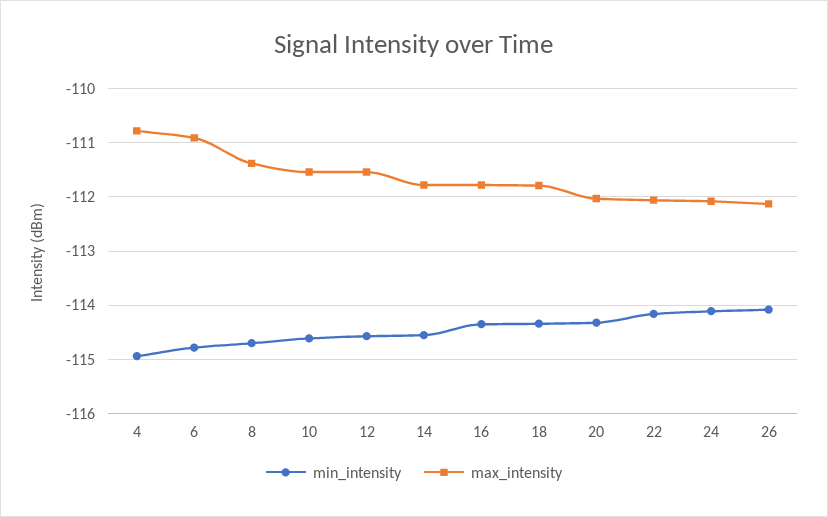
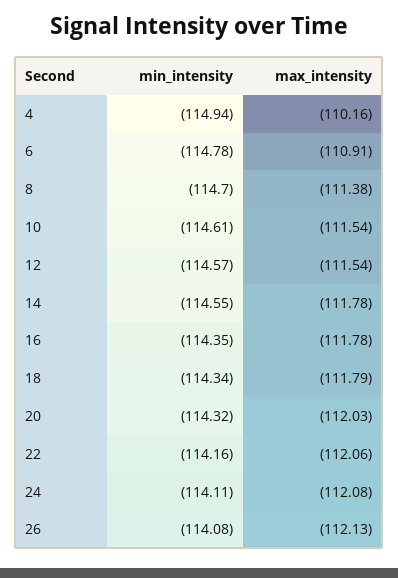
max_intensity, 4: -110.8 -> -110.16

